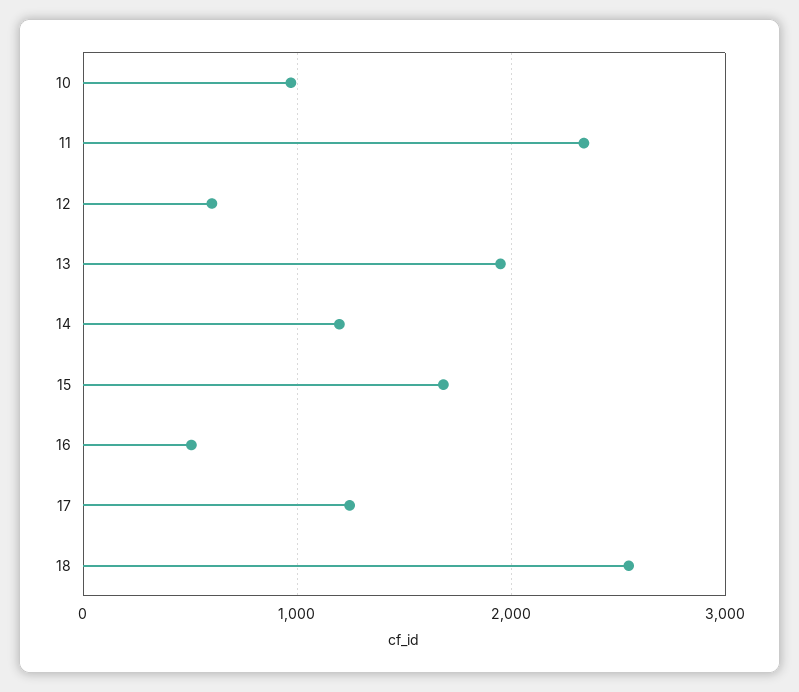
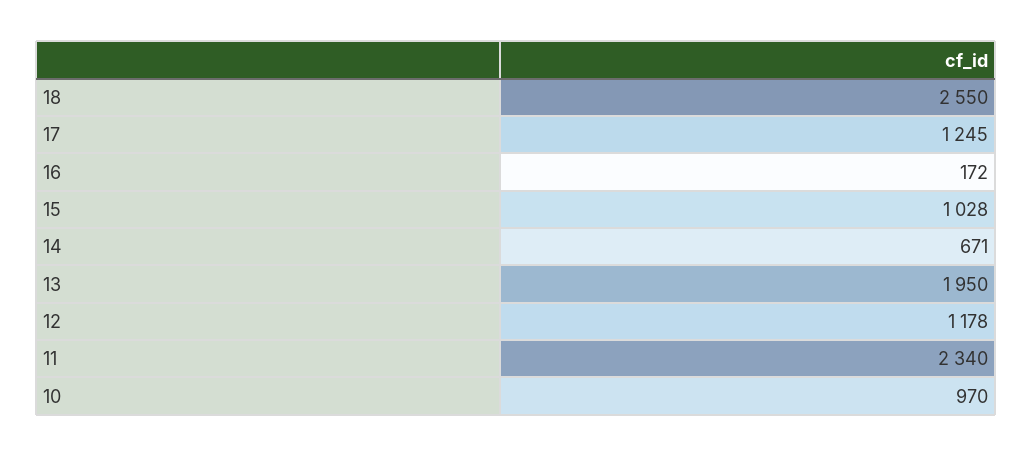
12: 600 -> 1178
14: 1200 -> 671
15: 1700 -> 1028
16: 500 -> 172

